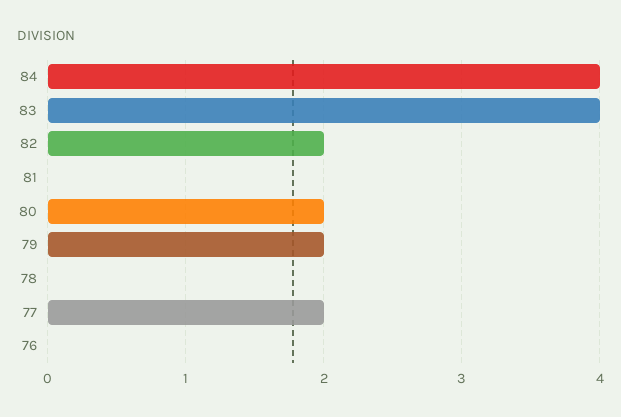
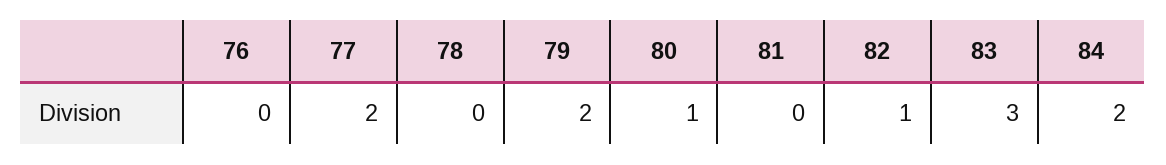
84: 4 -> 2
83: 4 -> 3
82: 2 -> 1
80: 2 -> 1

